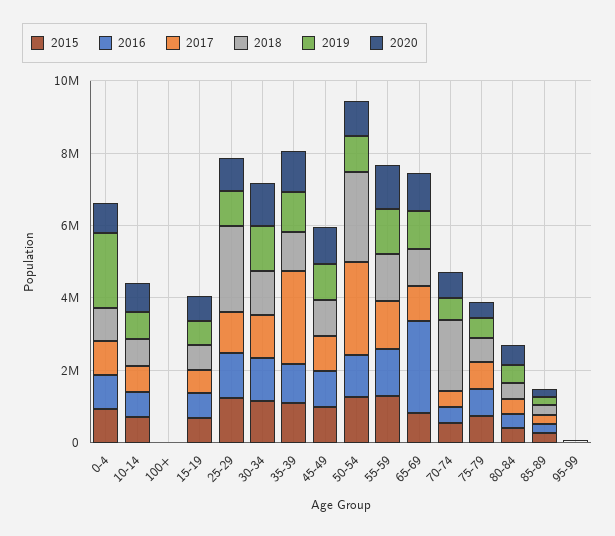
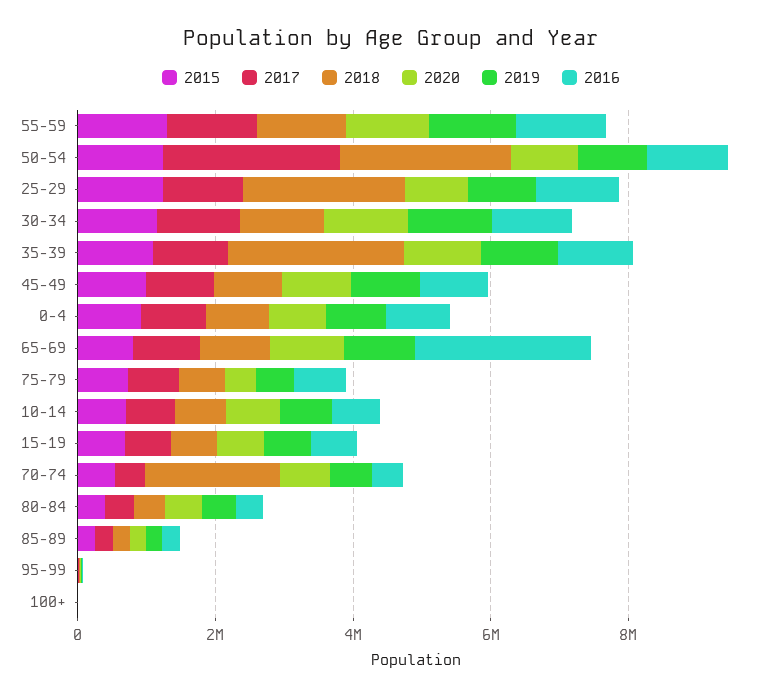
2019, 0-4: 2000000 -> 1000000
2017, 35-39: 2500000 -> 1000000
2018, 35-39: 1000000 -> 2500000

